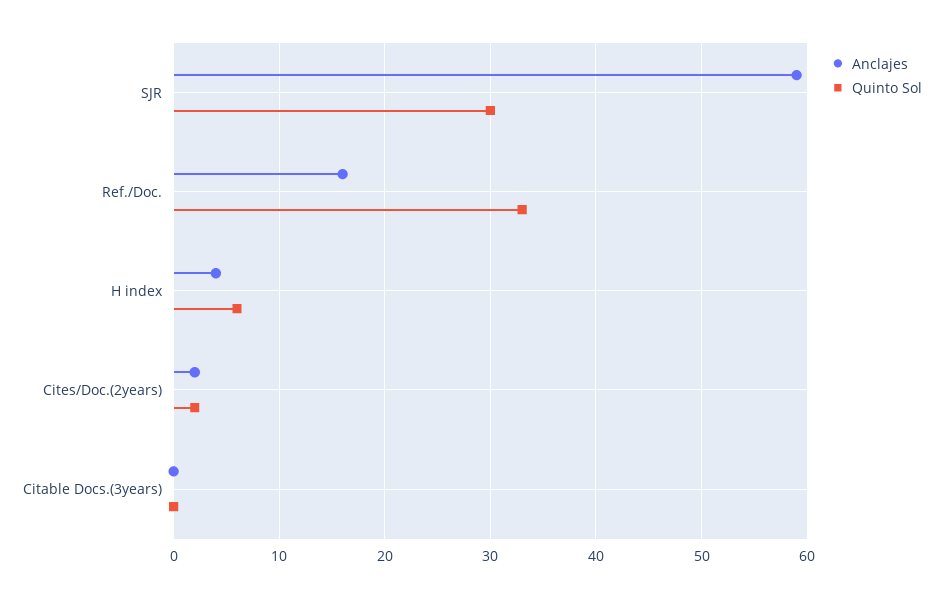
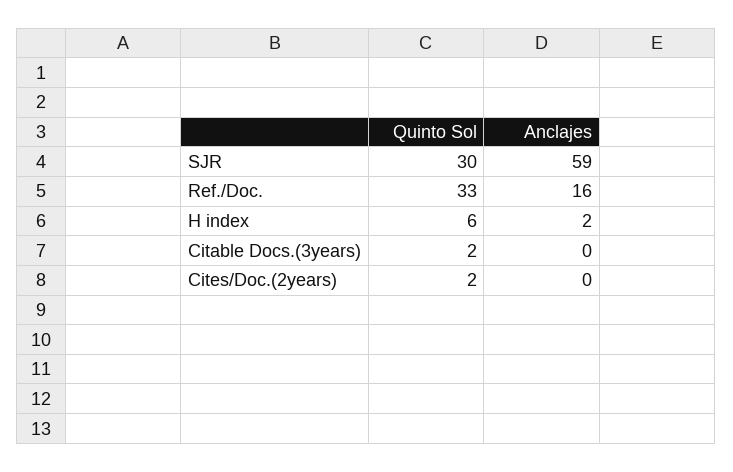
Anclajes, H index: 4 -> 2
Anclajes, Cites/Doc.(2years): 2 -> 0
Quinto Sol, Citable Docs.(3years): 0 -> 2

